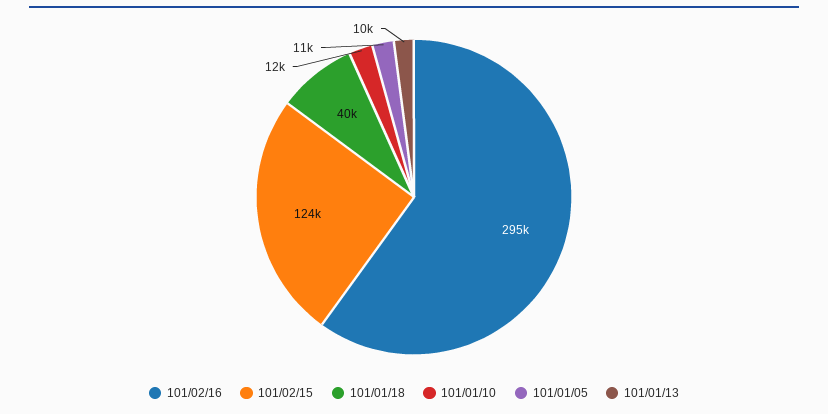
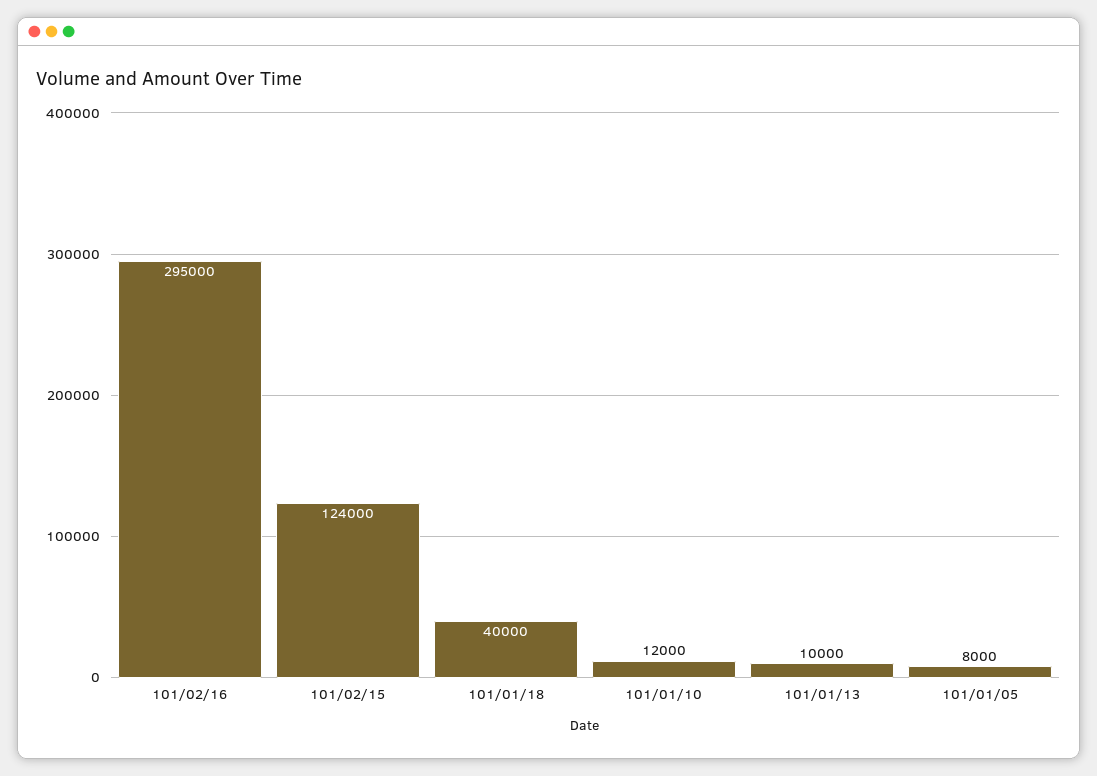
101/01/05: 11000 -> 8000

